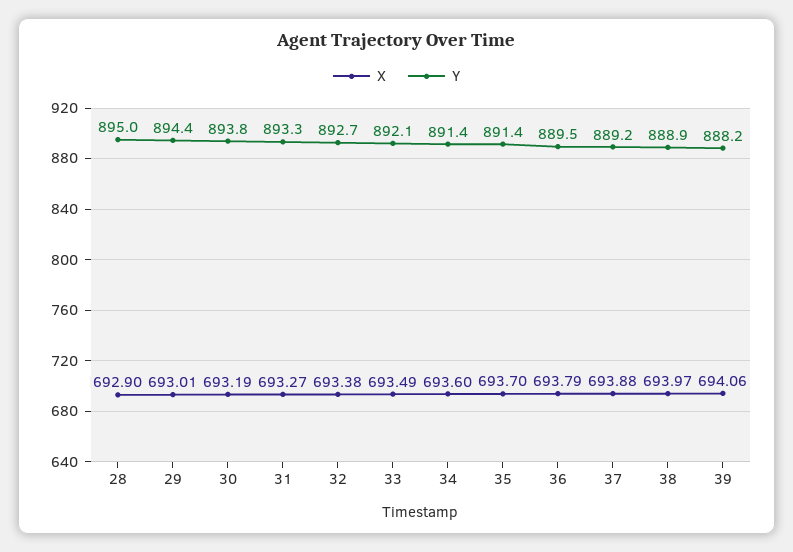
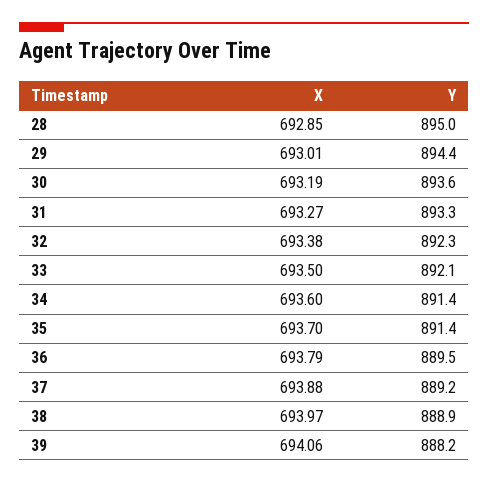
X, 28: 692.9 -> 692.85
Y, 30: 893.8 -> 893.6
Y, 32: 892.7 -> 892.3
X, 33: 693.49 -> 693.5

